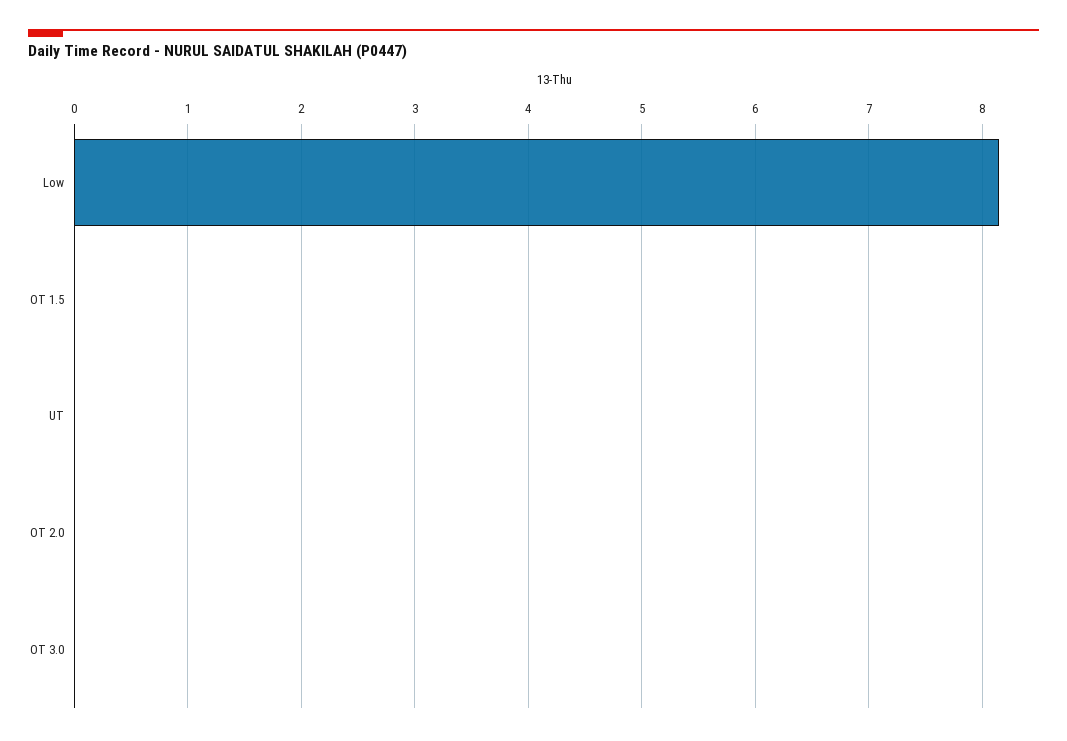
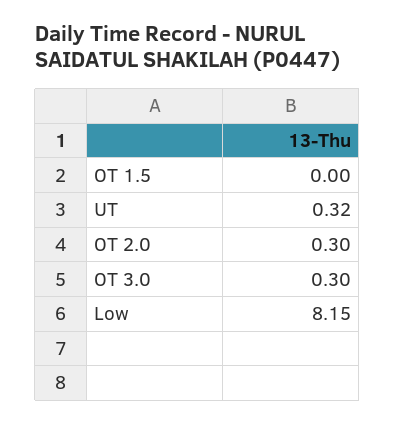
UT: 0 -> 0.32
OT 2.0: 0 -> 0.3
OT 3.0: 0 -> 0.3

